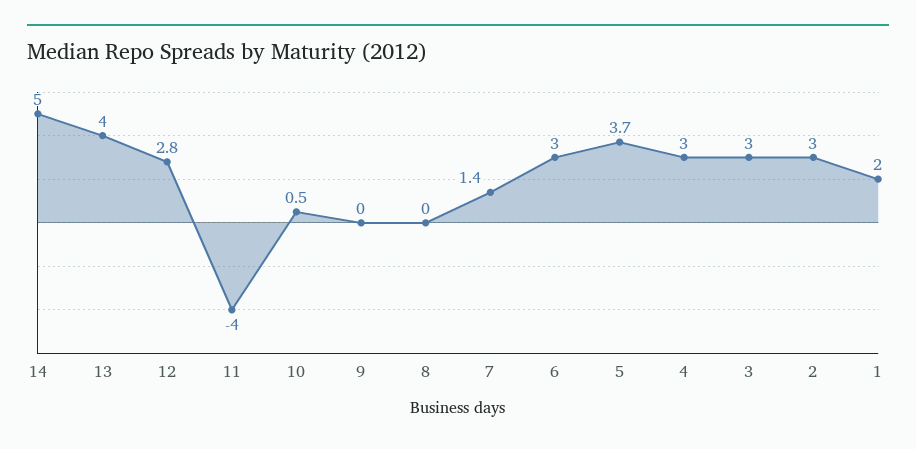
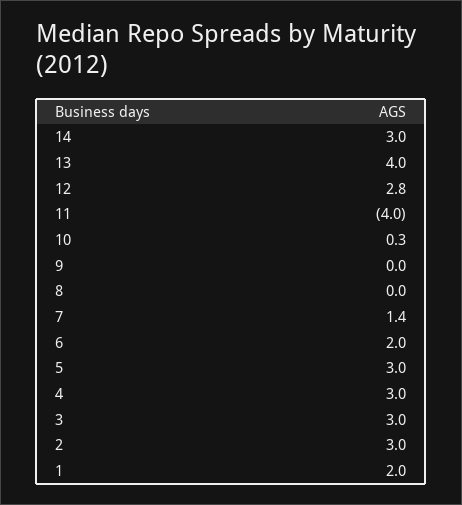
14: 5 -> 3
10: 0.5 -> 0.3
6: 3 -> 2
5: 3.7 -> 3

